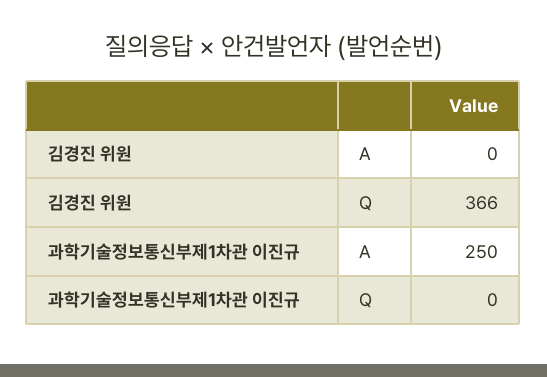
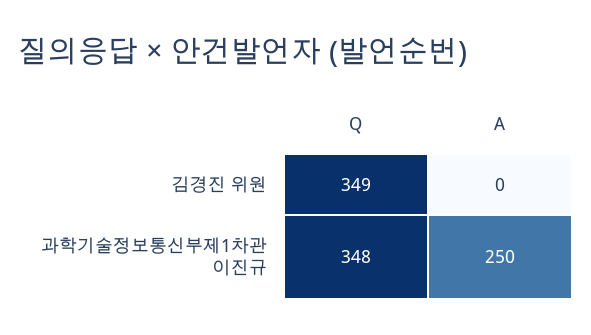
김경진 위원, Q: 366 -> 349
과학기술정보통신부제1차관 이진규, Q: 0 -> 348

